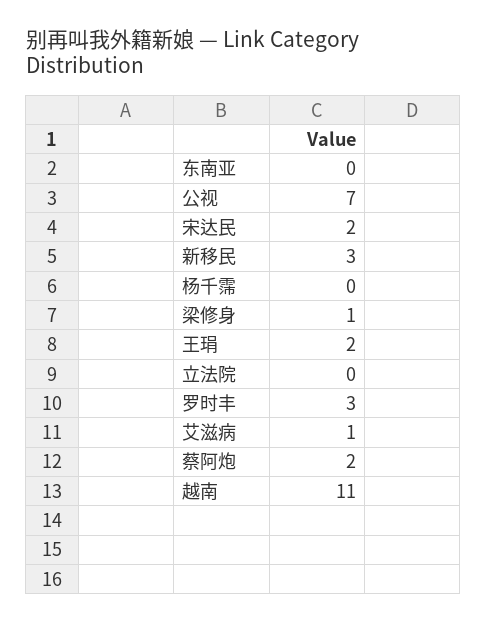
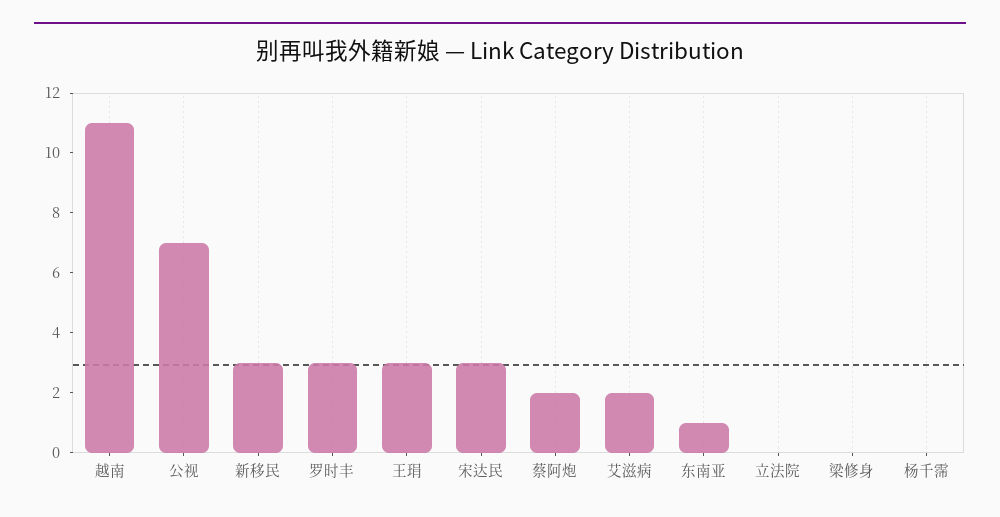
东南亚: 0 -> 1
宋达民: 2 -> 3
梁修身: 1 -> 0
王琄: 2 -> 3
艾滋病: 1 -> 2

